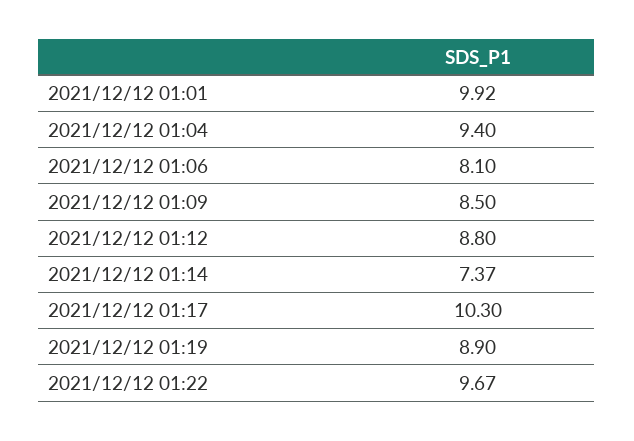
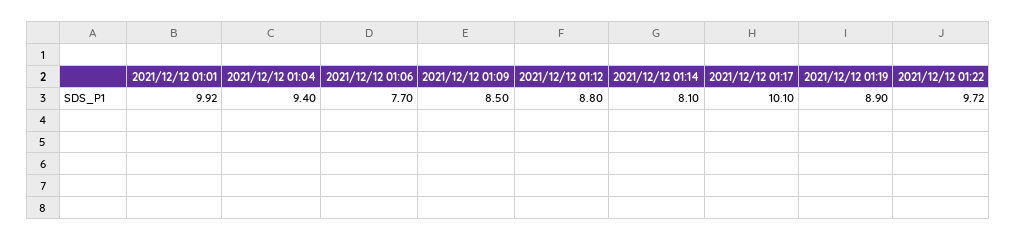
2021/12/12 01:06: 8.1 -> 7.7
2021/12/12 01:14: 7.37 -> 8.1
2021/12/12 01:17: 10.3 -> 10.1
2021/12/12 01:22: 9.67 -> 9.72

